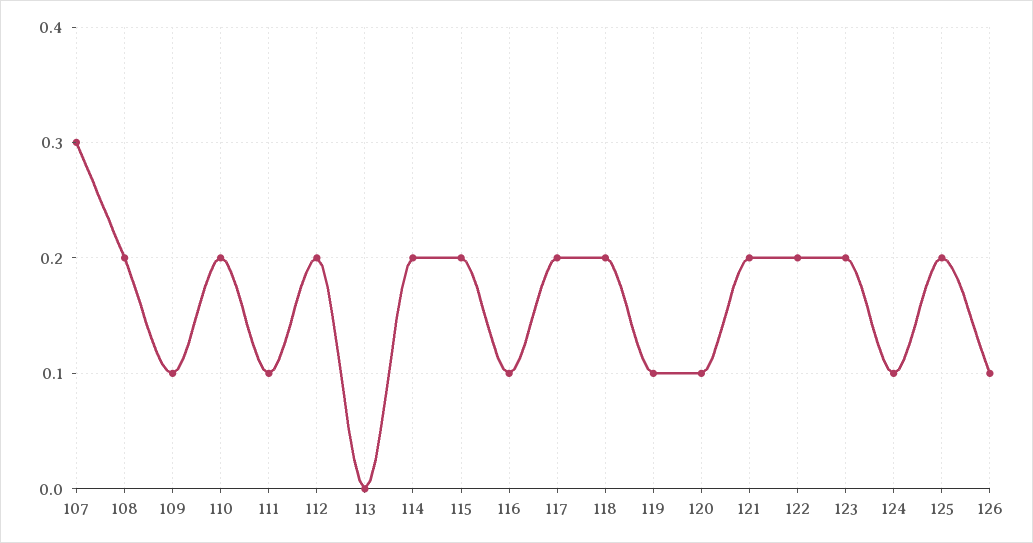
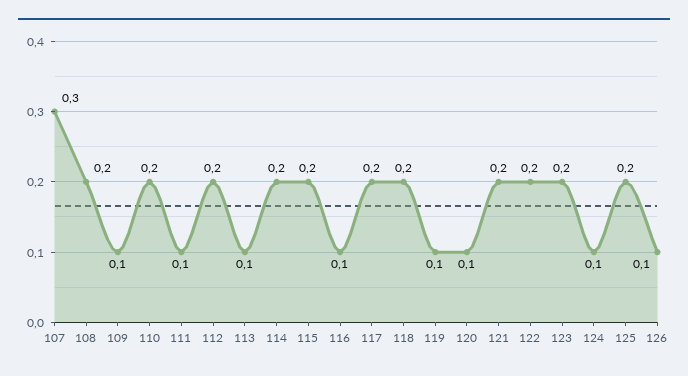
113: 0 -> 0.1

